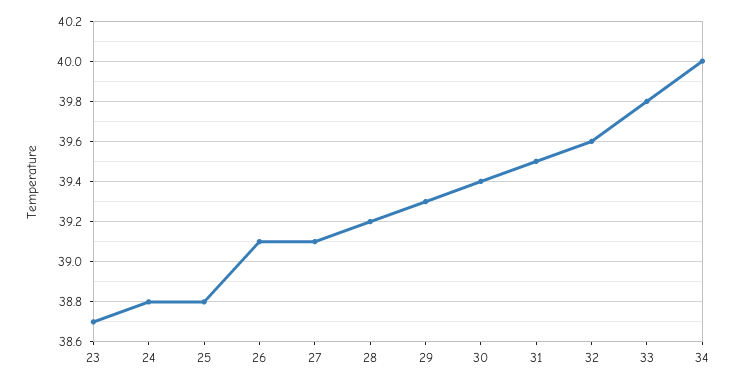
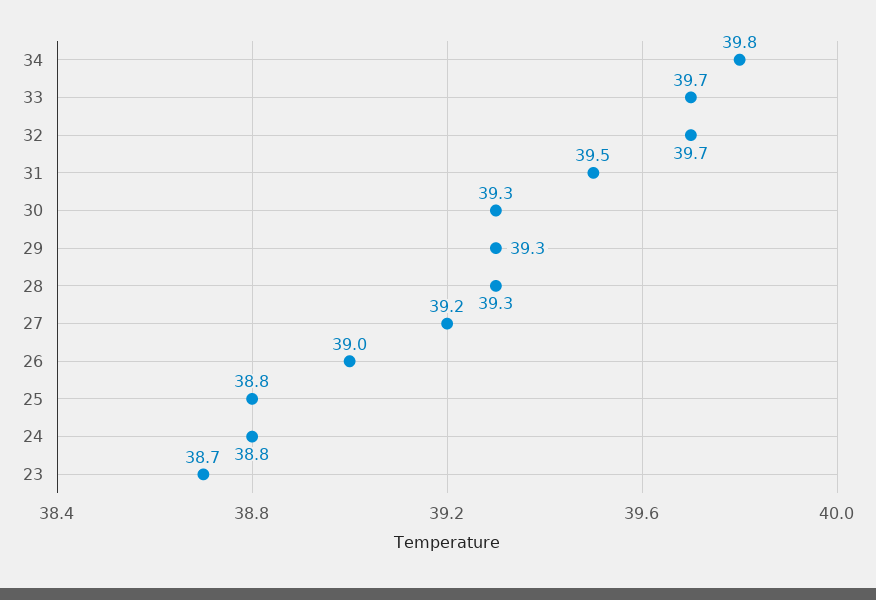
26: 39.1 -> 39
27: 39.1 -> 39.2
28: 39.2 -> 39.3
30: 39.4 -> 39.3
32: 39.6 -> 39.7
33: 39.8 -> 39.7
34: 40 -> 39.8

